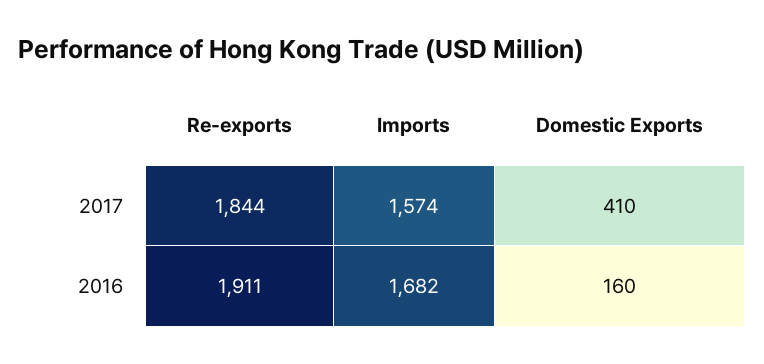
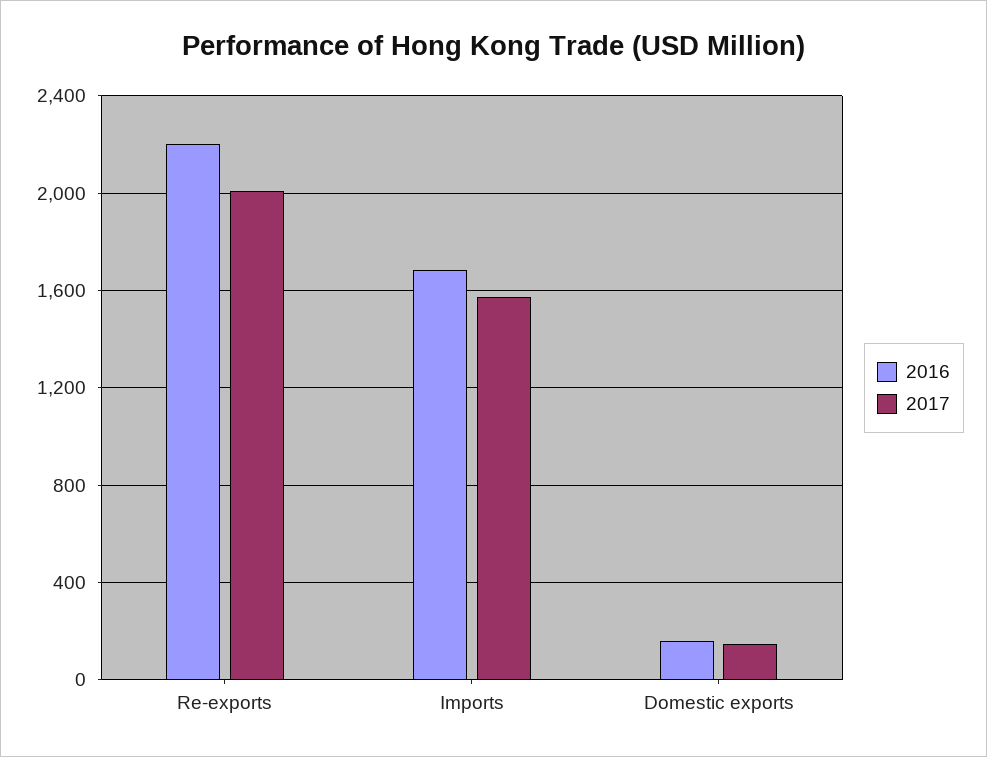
2017, Re-exports: 1844 -> 2000
2017, Domestic Exports: 410 -> 150
2016, Re-exports: 1911 -> 2200

